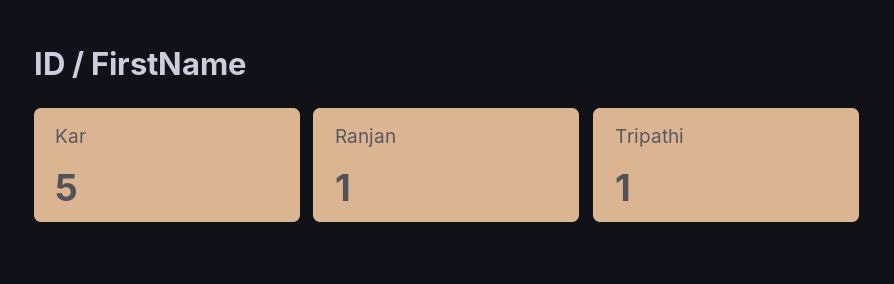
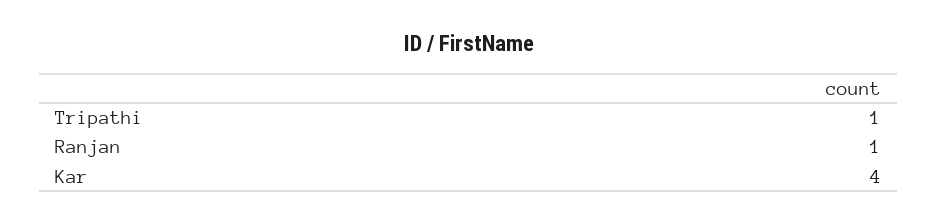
Kar: 5 -> 4

